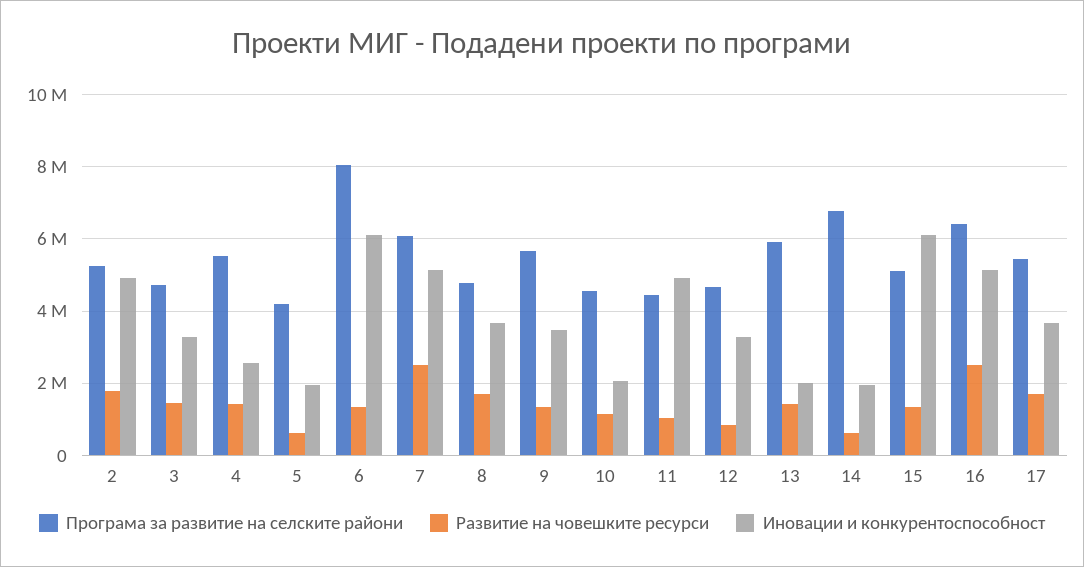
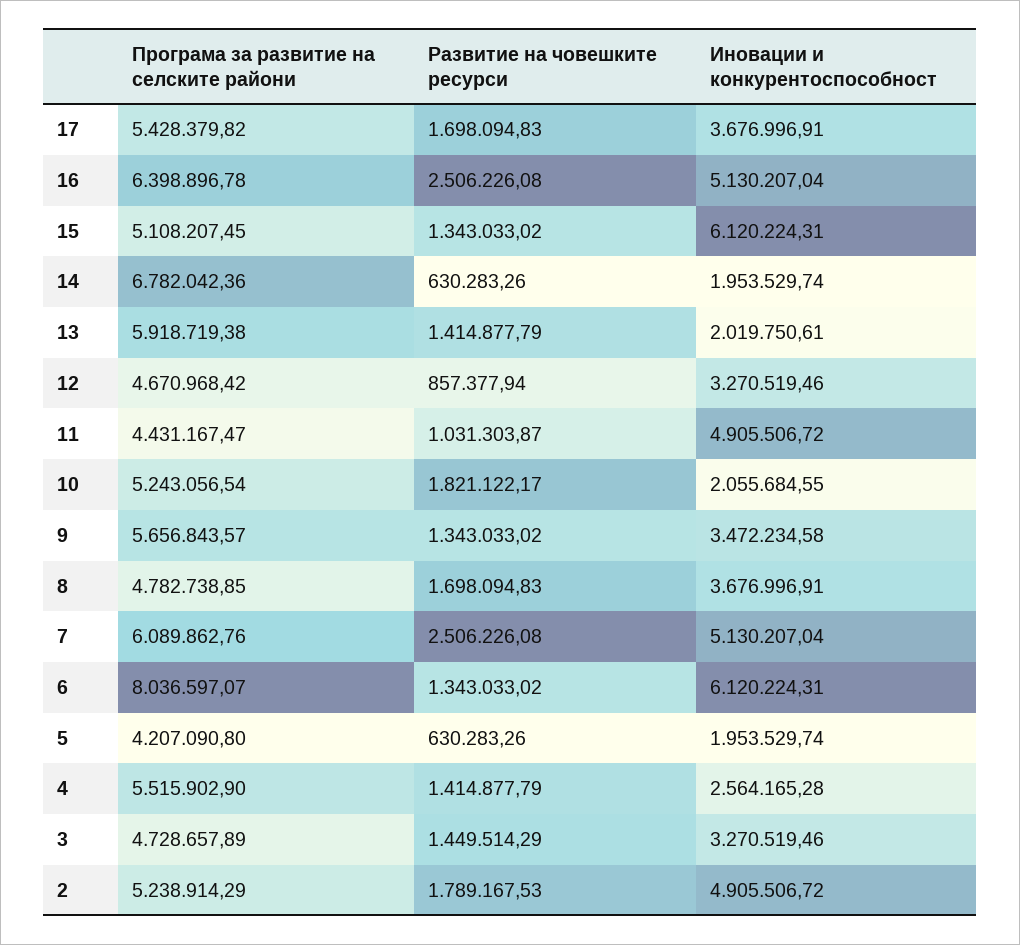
Програма за развитие на селските райони, 10: 4600000 -> 5243056.54
Развитие на човешките ресурси, 10: 1200000 -> 1821122.17

